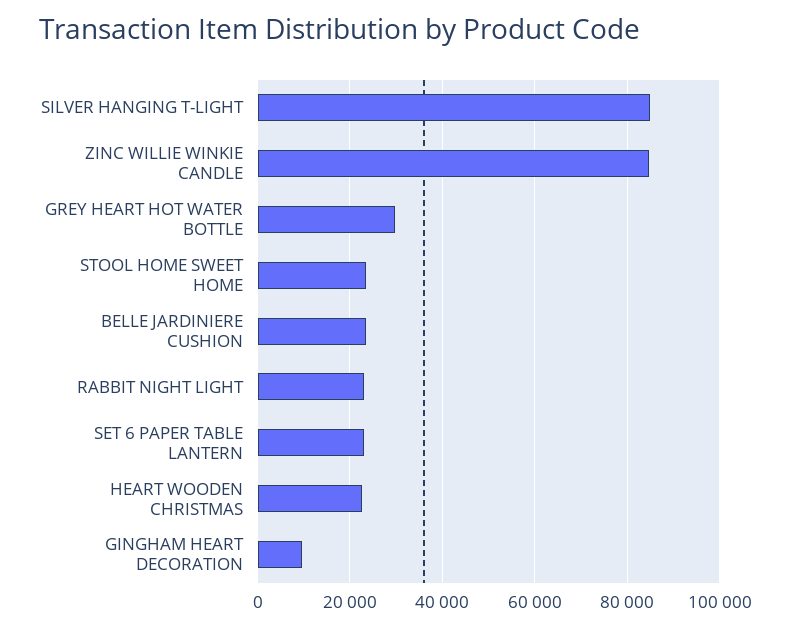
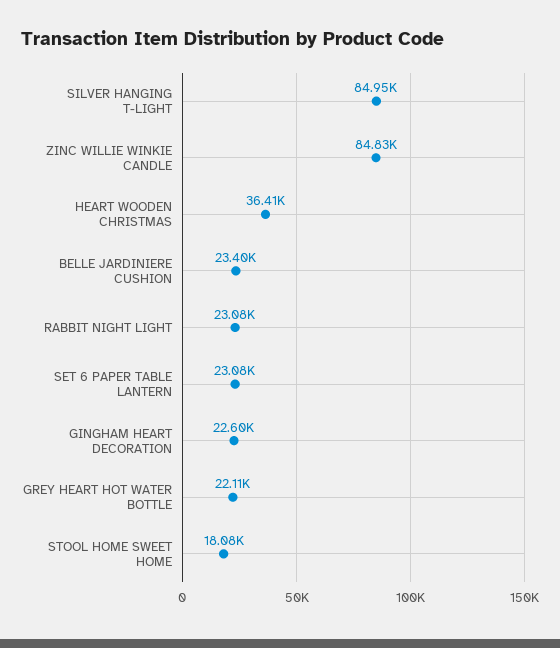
GREY HEART HOT WATER BOTTLE: 30000 -> 22110
STOOL HOME SWEET HOME: 24000 -> 18080
HEART WOODEN CHRISTMAS: 22000 -> 36410
GINGHAM HEART DECORATION: 10000 -> 22600

